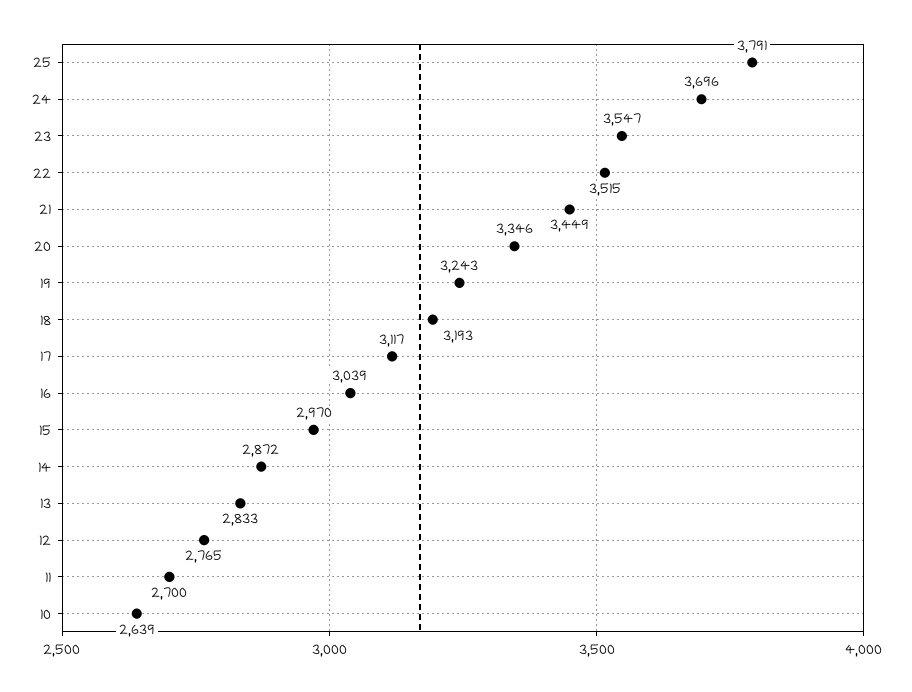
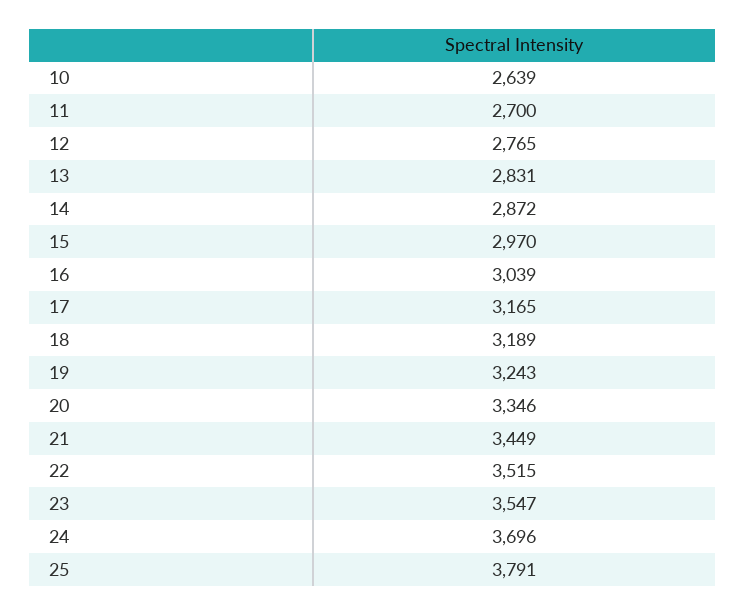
18: 3193 -> 3189
17: 3117 -> 3165
13: 2833 -> 2831

